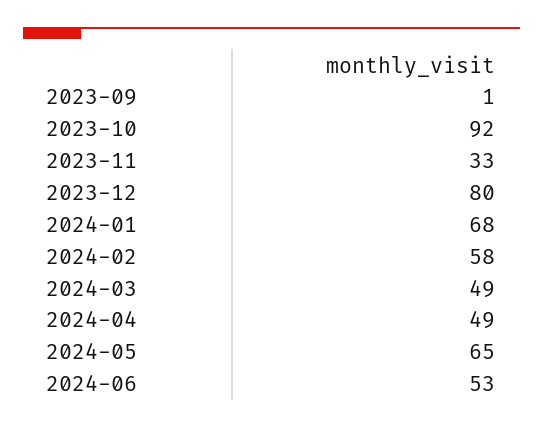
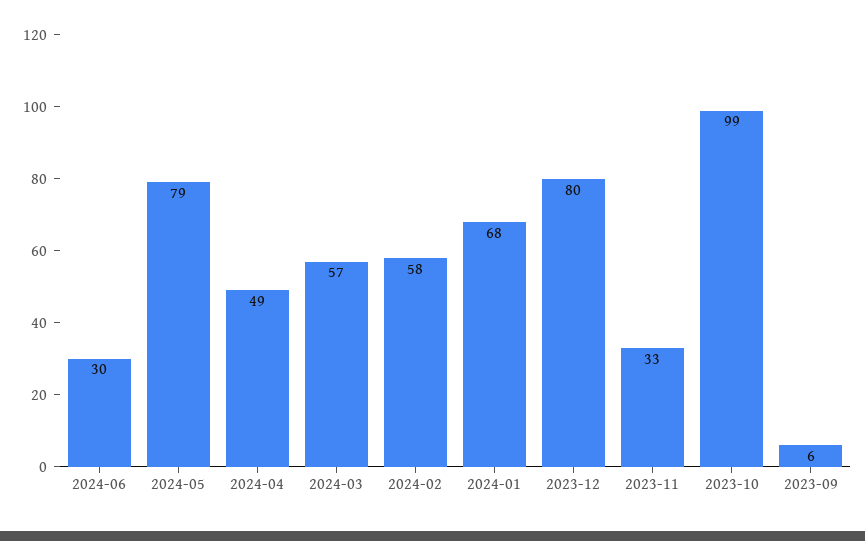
2023-09: 1 -> 6
2023-10: 92 -> 99
2024-03: 49 -> 57
2024-05: 65 -> 79
2024-06: 53 -> 30

